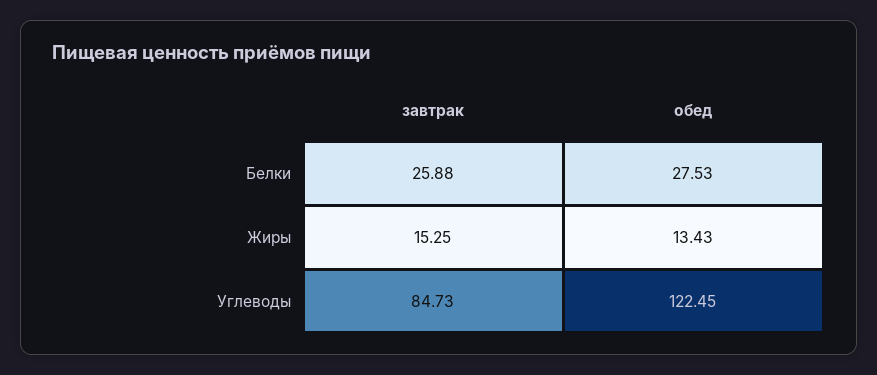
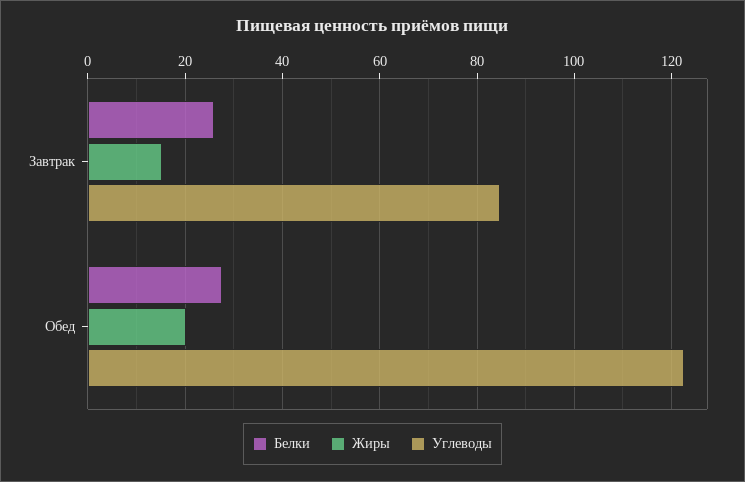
Жиры, обед: 13.43 -> 20

